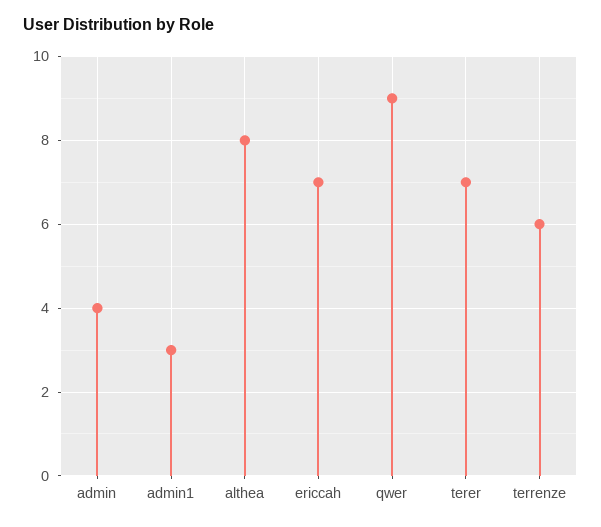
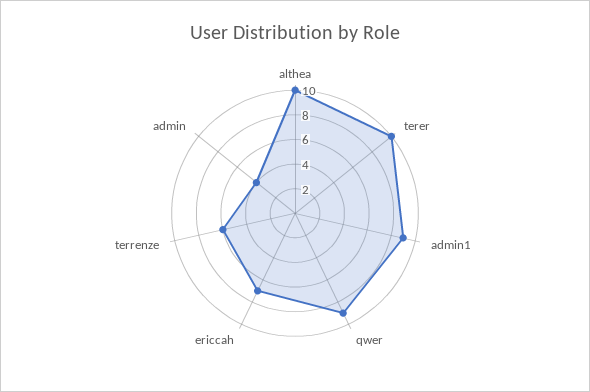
admin1: 3 -> 9
althea: 8 -> 10
terer: 7 -> 10

